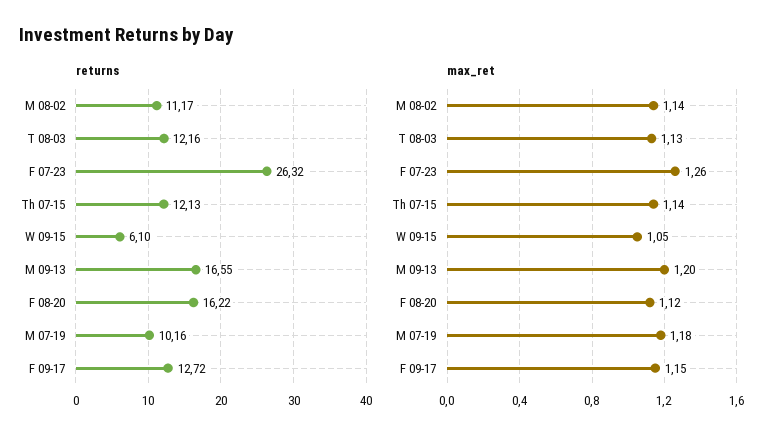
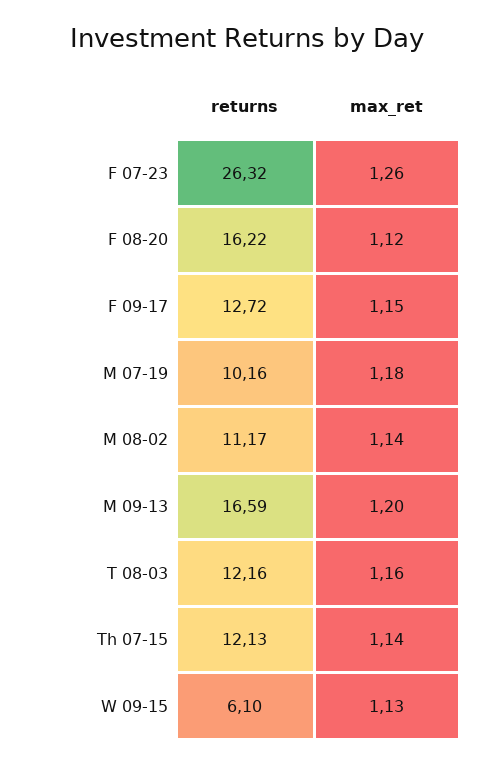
returns, M 09-13: 16.55 -> 16.59
max_ret, T 08-03: 1.13 -> 1.16
max_ret, W 09-15: 1.05 -> 1.13

